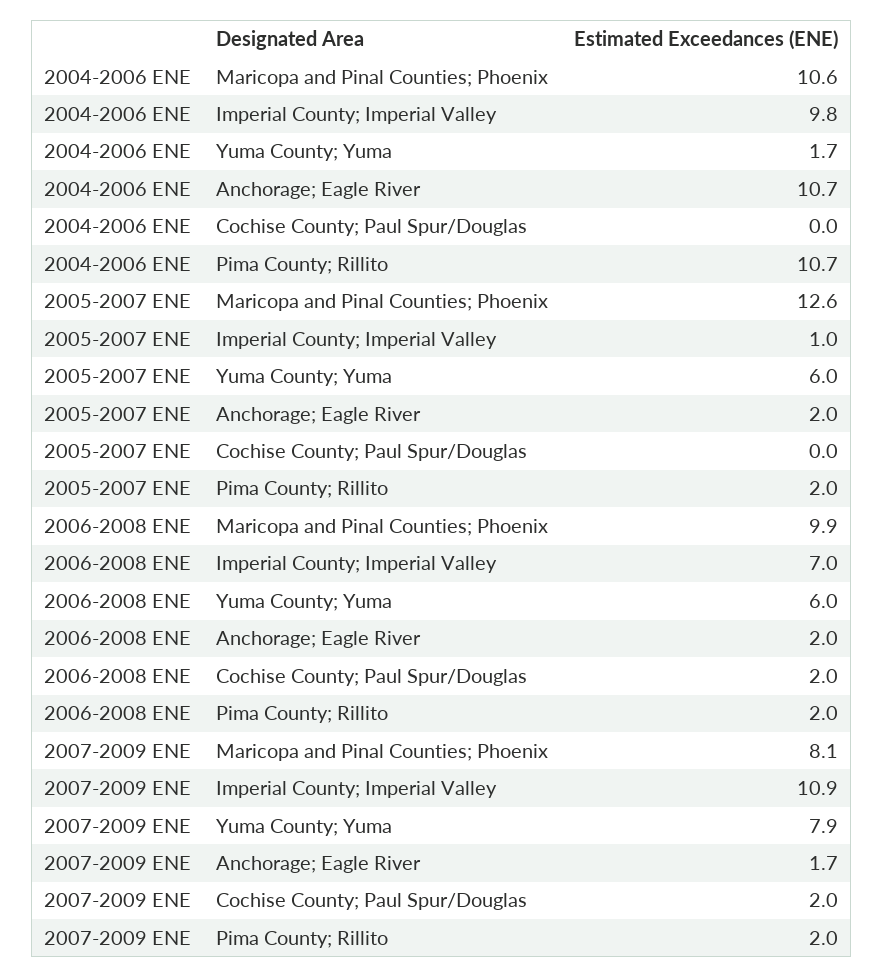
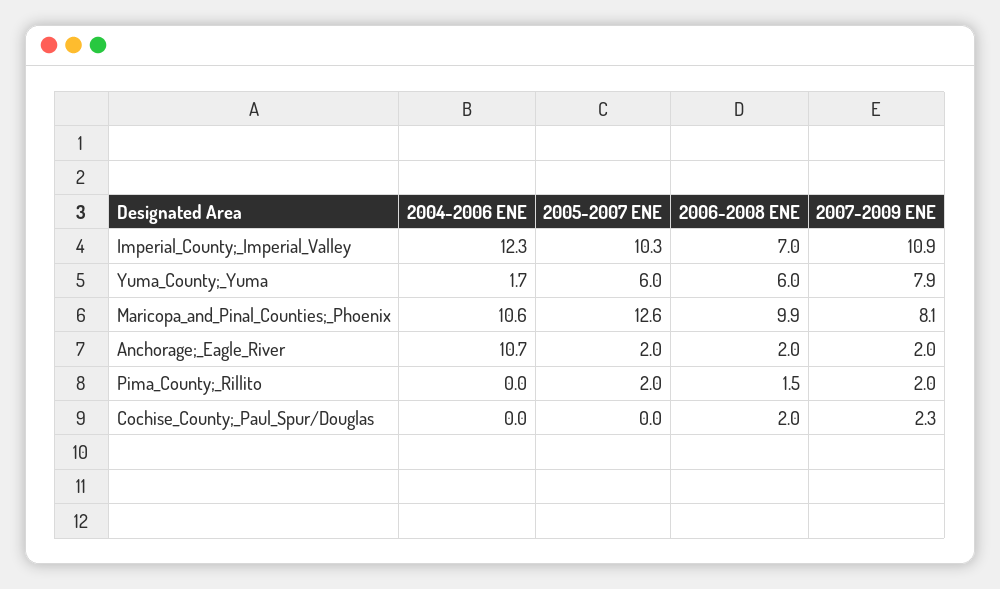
2004-2006 ENE, Imperial County; Imperial Valley: 9.8 -> 12.3
2004-2006 ENE, Pima County; Rillito: 10.7 -> 0
2005-2007 ENE, Imperial County; Imperial Valley: 1 -> 10.3
2006-2008 ENE, Pima County; Rillito: 2 -> 1.5
2007-2009 ENE, Anchorage; Eagle River: 1.7 -> 2
2007-2009 ENE, Cochise County; Paul Spur/Douglas: 2 -> 2.3

